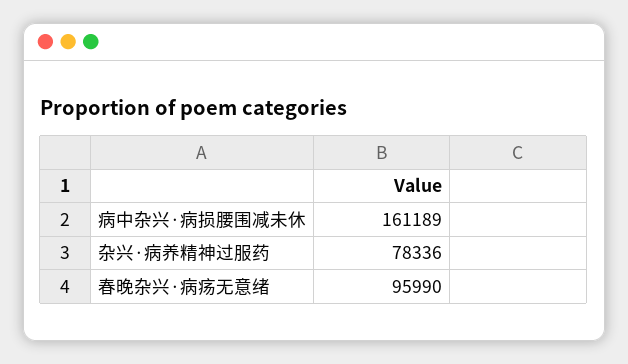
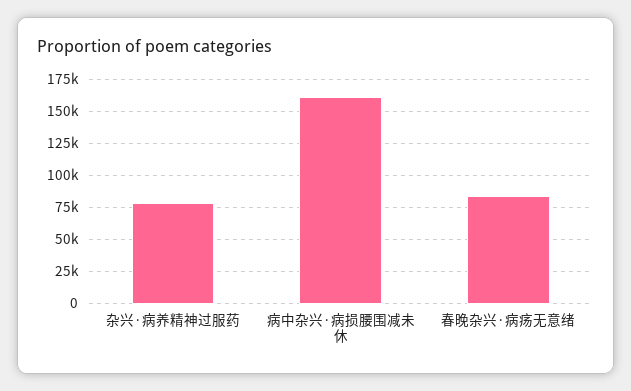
春晚杂兴·病疡无意绪: 95990 -> 85000

